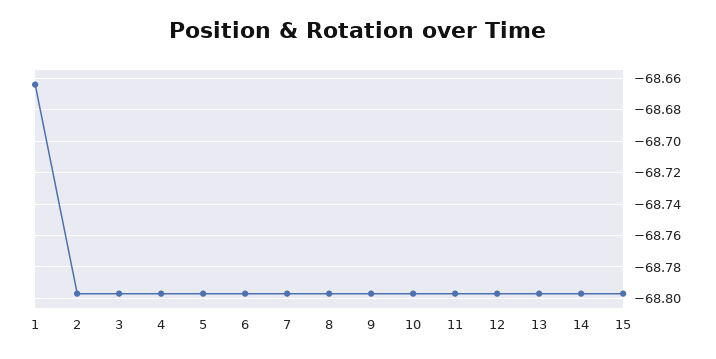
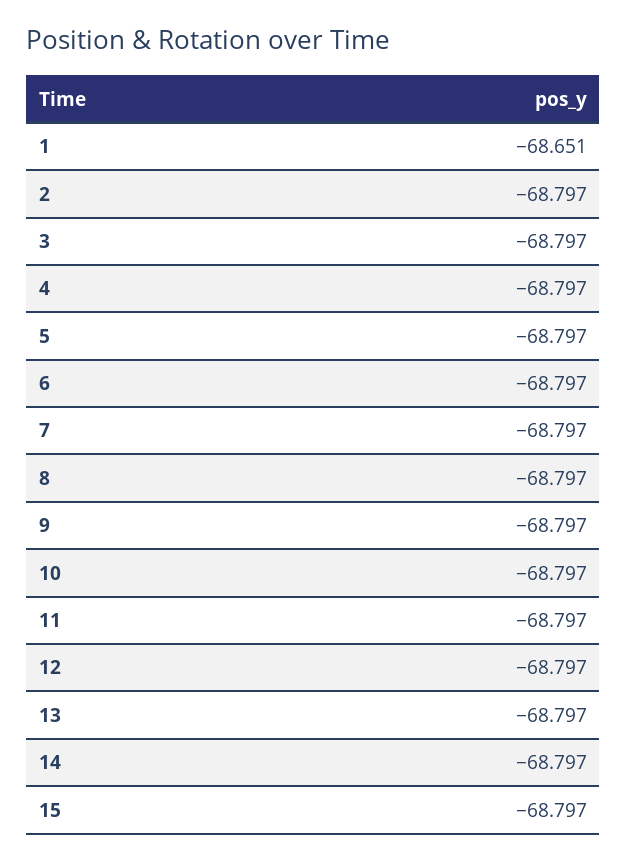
1: -68.665 -> -68.651

